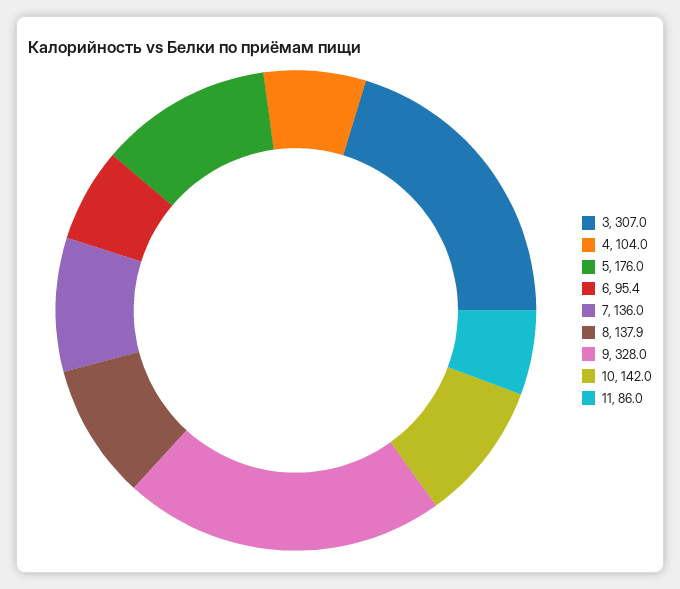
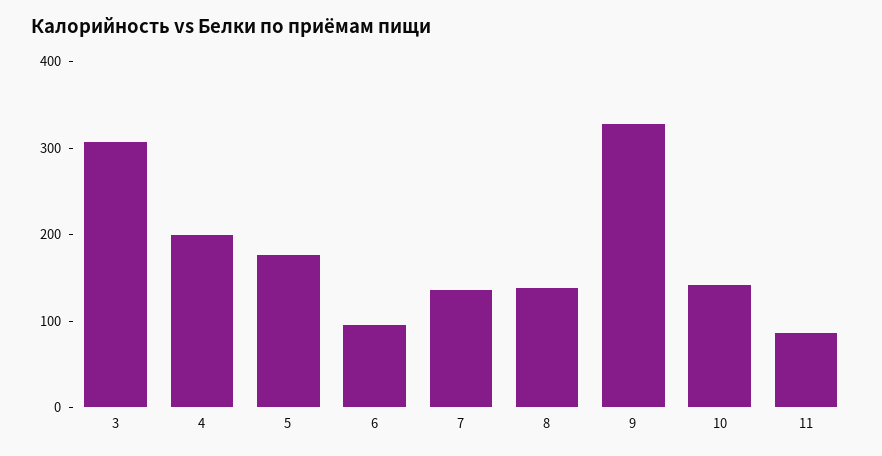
4: 104 -> 200

